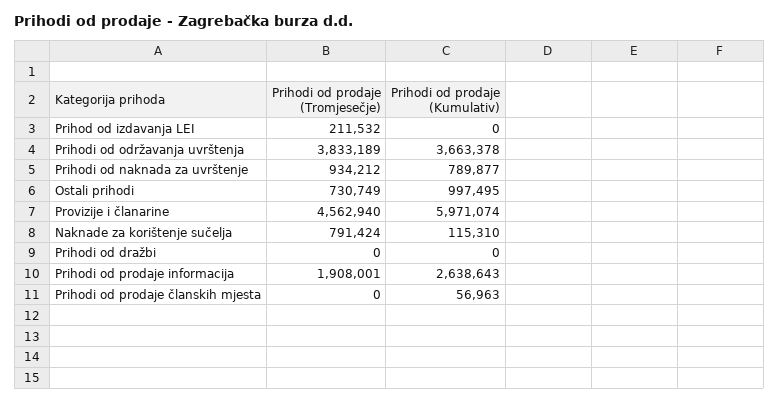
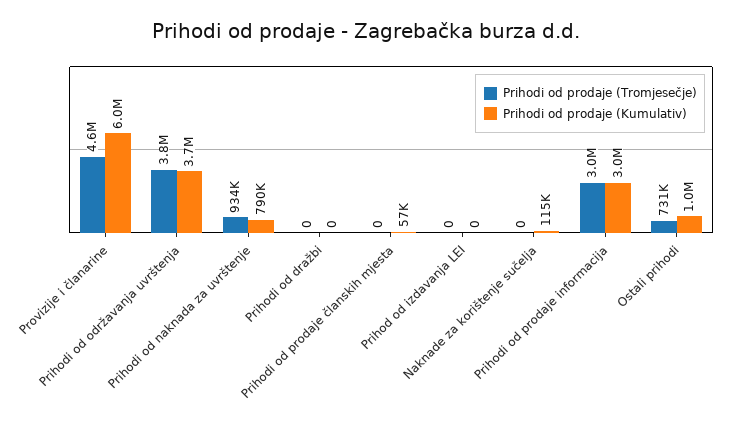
Prihodi od prodaje (Tromjesečje), Prihod od izdavanja LEI: 211532 -> 0
Prihodi od prodaje (Tromjesečje), Naknade za korištenje sučelja: 791424 -> 0
Prihodi od prodaje (Tromjesečje), Prihodi od prodaje informacija: 1908001 -> 3000000
Prihodi od prodaje (Kumulativ), Prihodi od prodaje informacija: 2638643 -> 3000000

